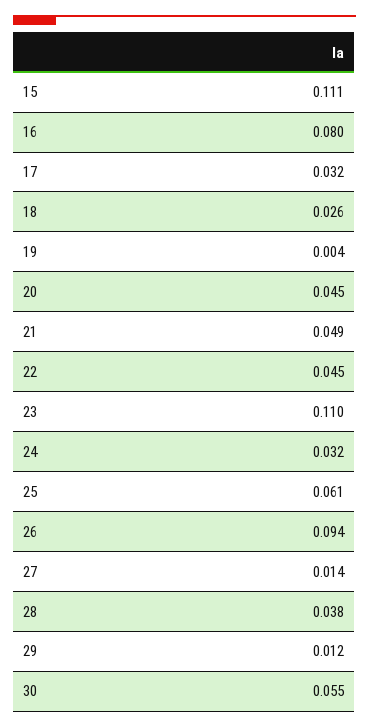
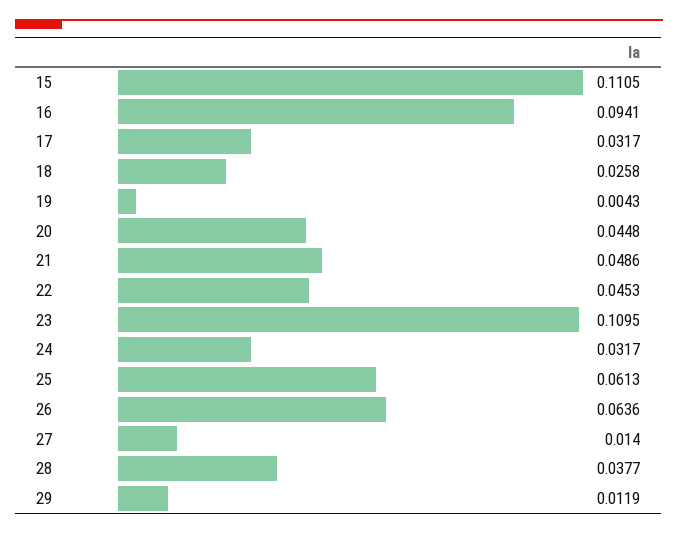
16: 0.08 -> 0.0941
26: 0.094 -> 0.0636
30: 0.055 -> none

